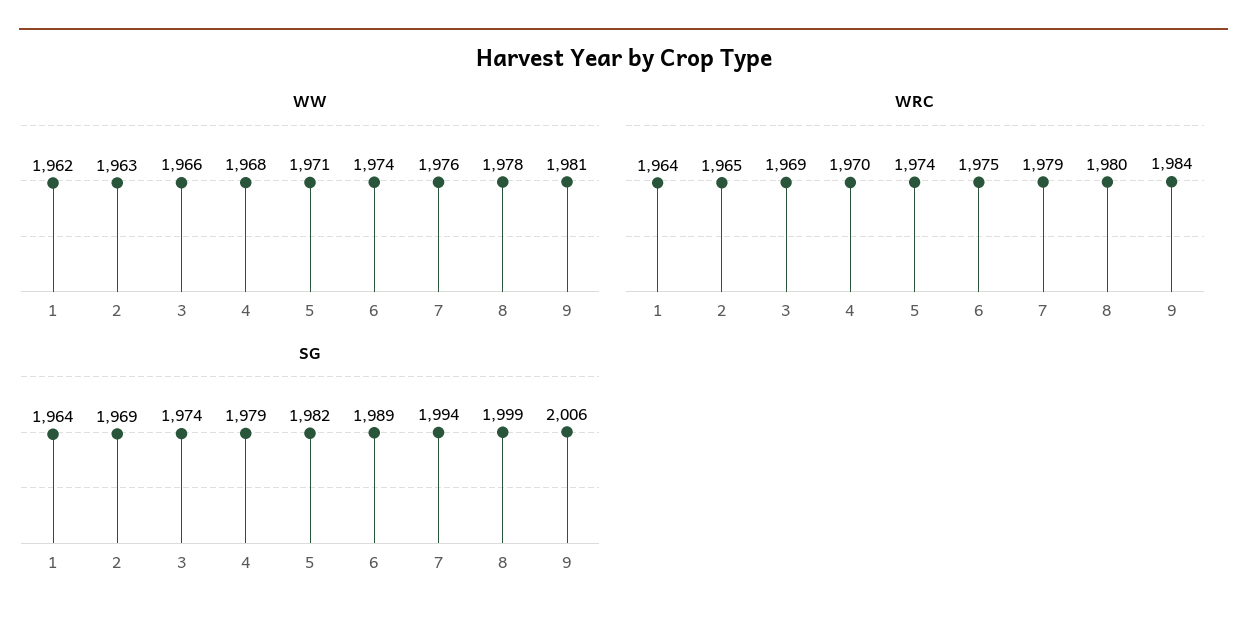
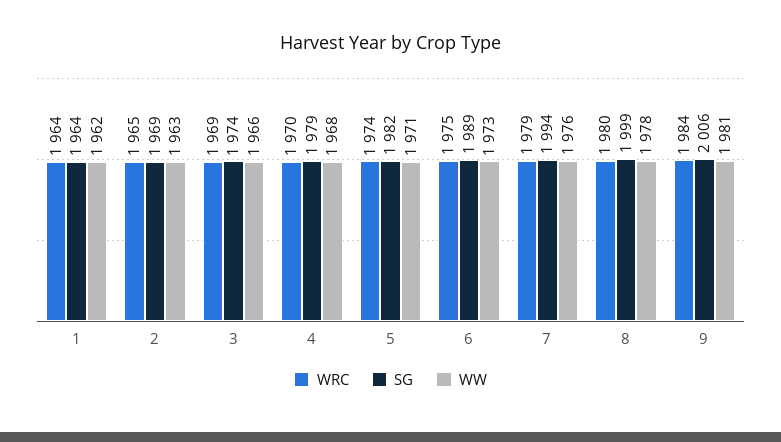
WW, 6: 1974 -> 1973

